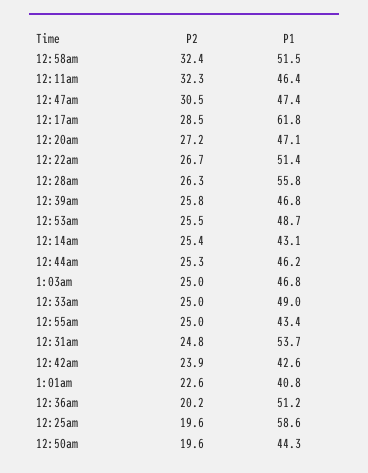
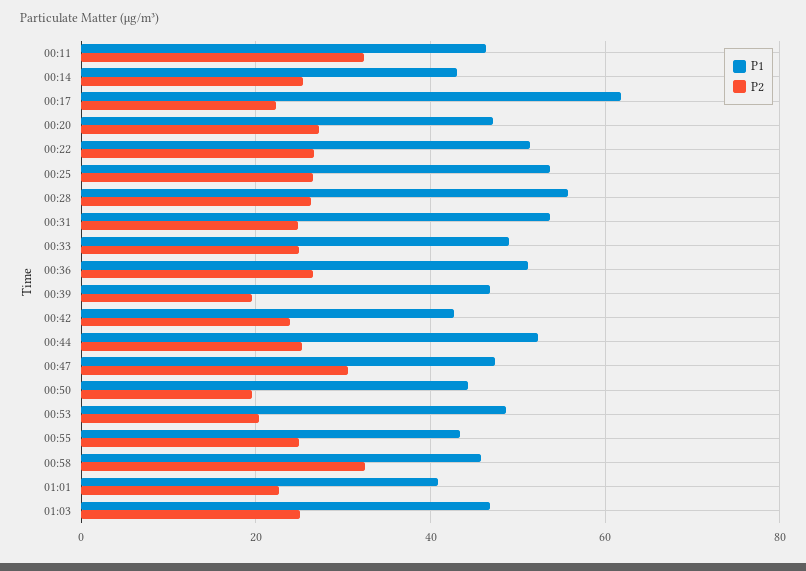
P1, 12:58am: 51.5 -> 46
P2, 12:17am: 28.5 -> 22
P2, 12:39am: 25.8 -> 20
P2, 12:53am: 25.5 -> 20
P1, 12:44am: 46.2 -> 52
P2, 12:36am: 20.2 -> 26
P2, 12:25am: 19.6 -> 26
P1, 12:25am: 58.6 -> 54

